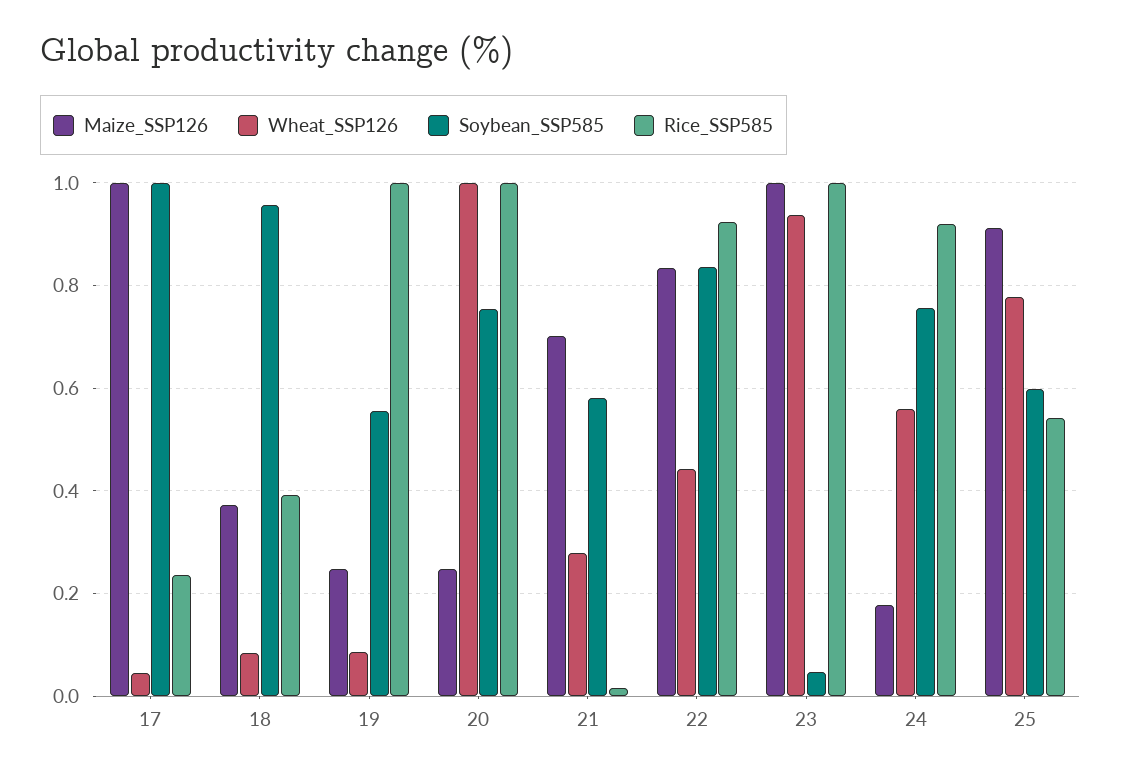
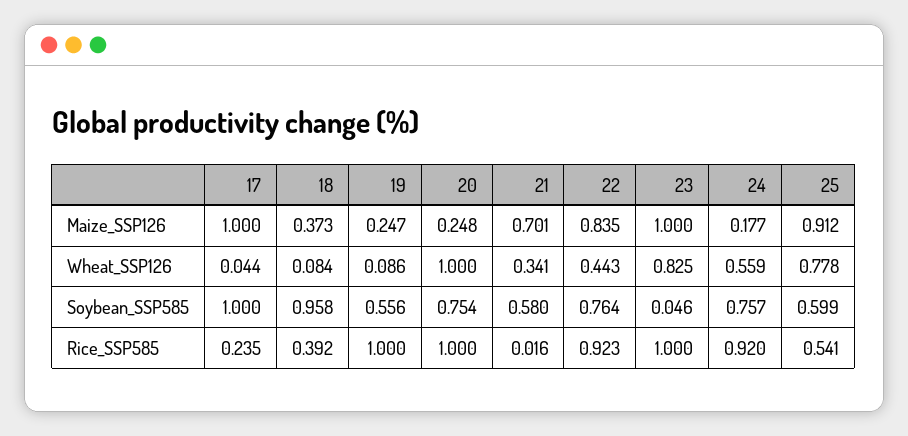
Wheat_SSP126, 21: 0.28 -> 0.341
Soybean_SSP585, 22: 0.84 -> 0.764
Wheat_SSP126, 23: 0.94 -> 0.825

